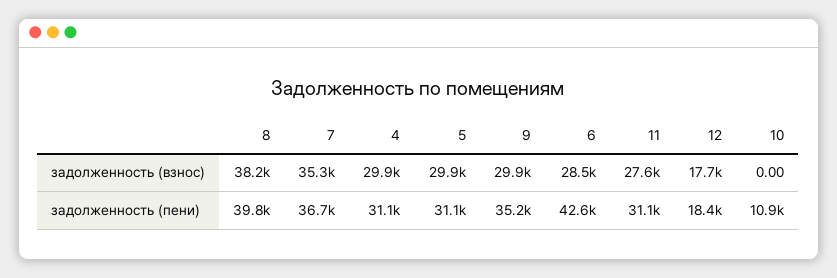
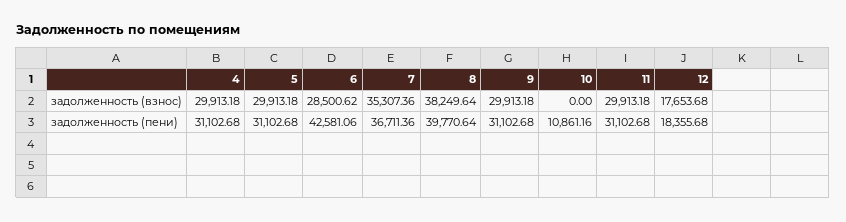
11, задолженность (взнос): 27600 -> 29913.18
9, задолженность (пени): 35200 -> 31102.68

